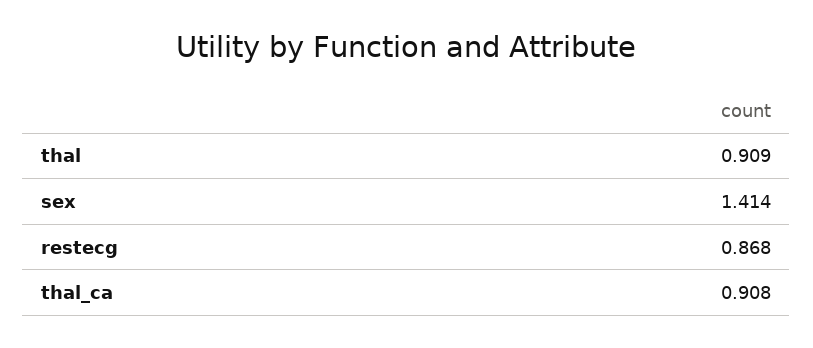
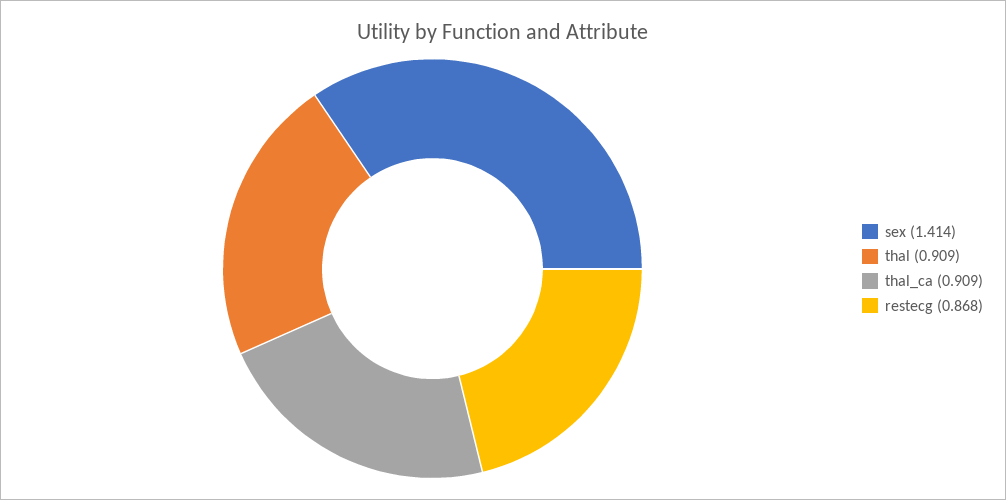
thal_ca: 0.908 -> 0.909

